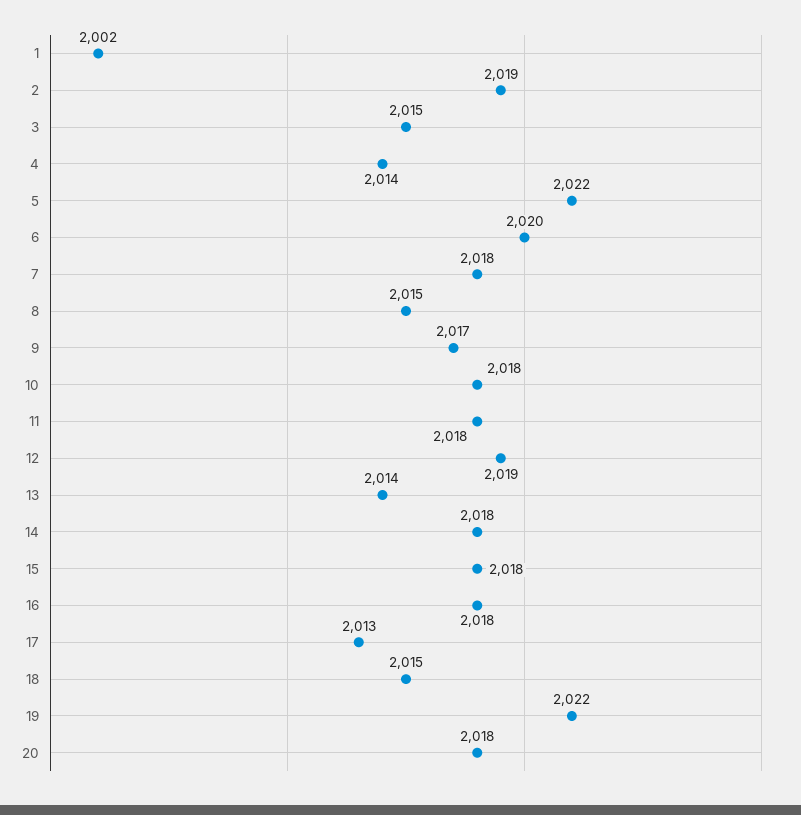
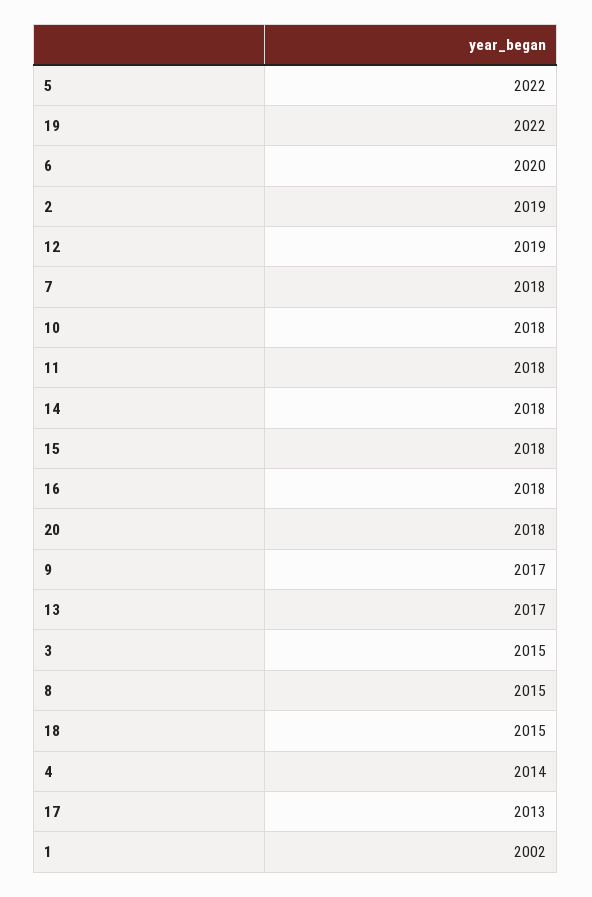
13: 2014 -> 2017

